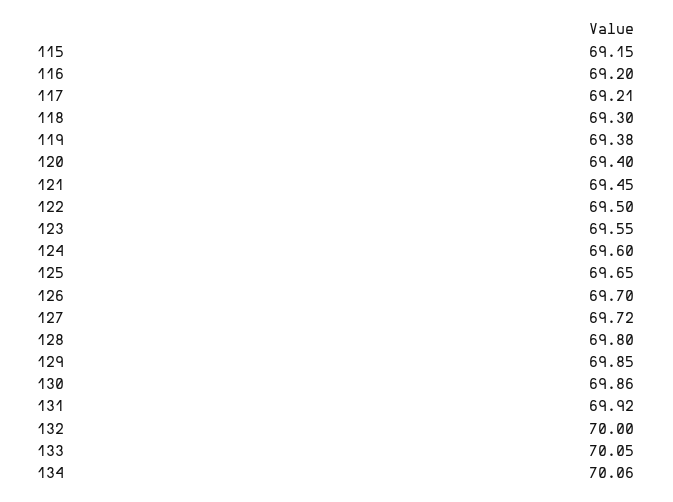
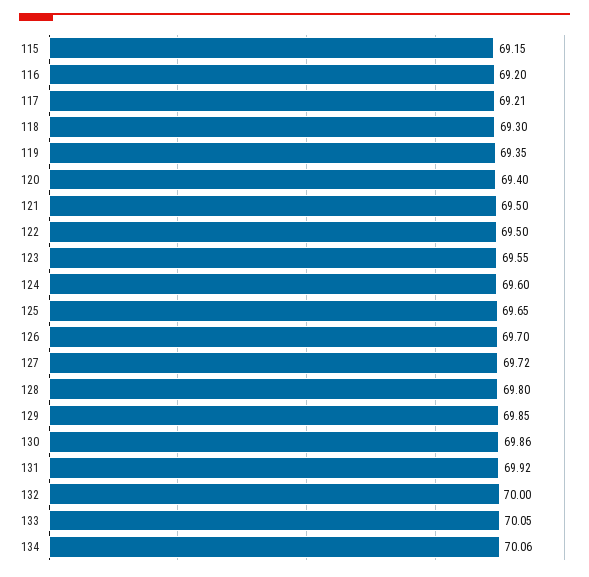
119: 69.38 -> 69.35
121: 69.45 -> 69.5

